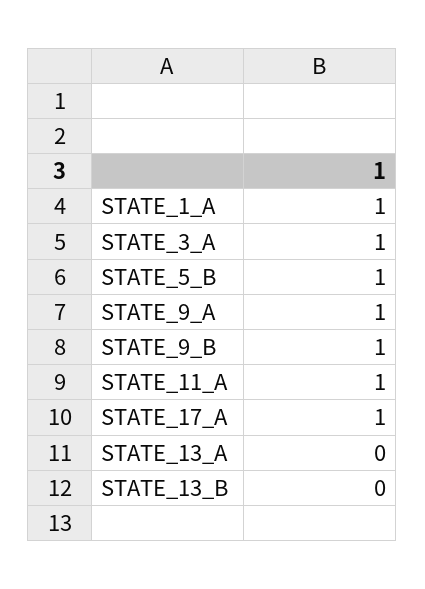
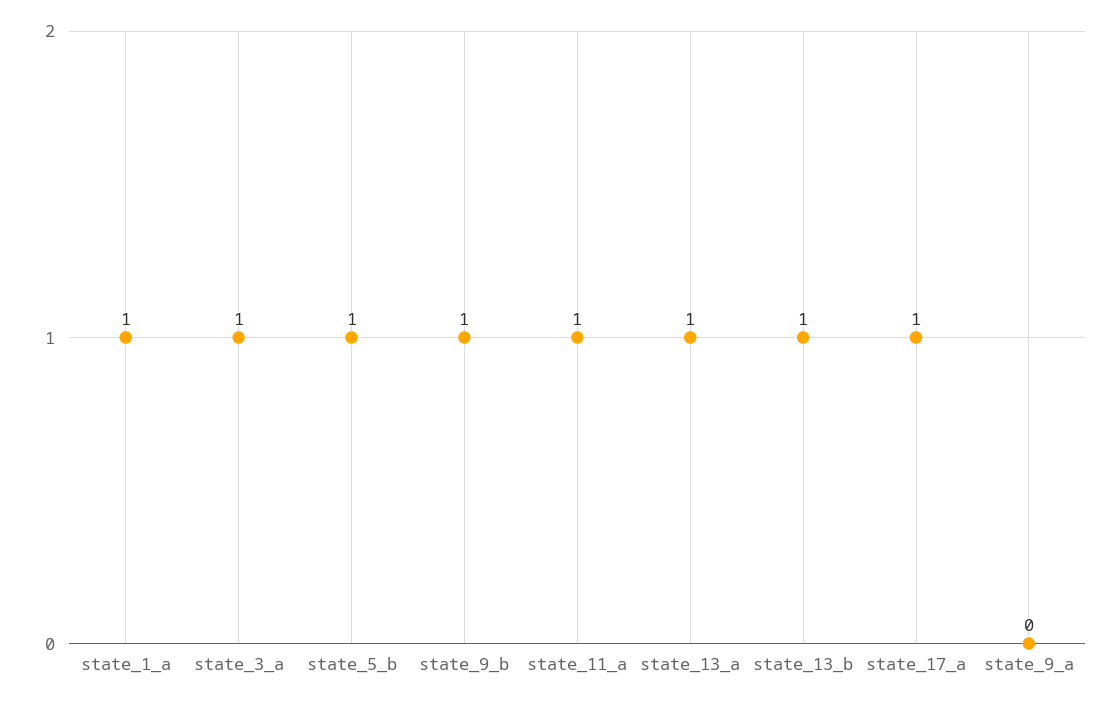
STATE_9_A: 1 -> 0
STATE_13_A: 0 -> 1
STATE_13_B: 0 -> 1

